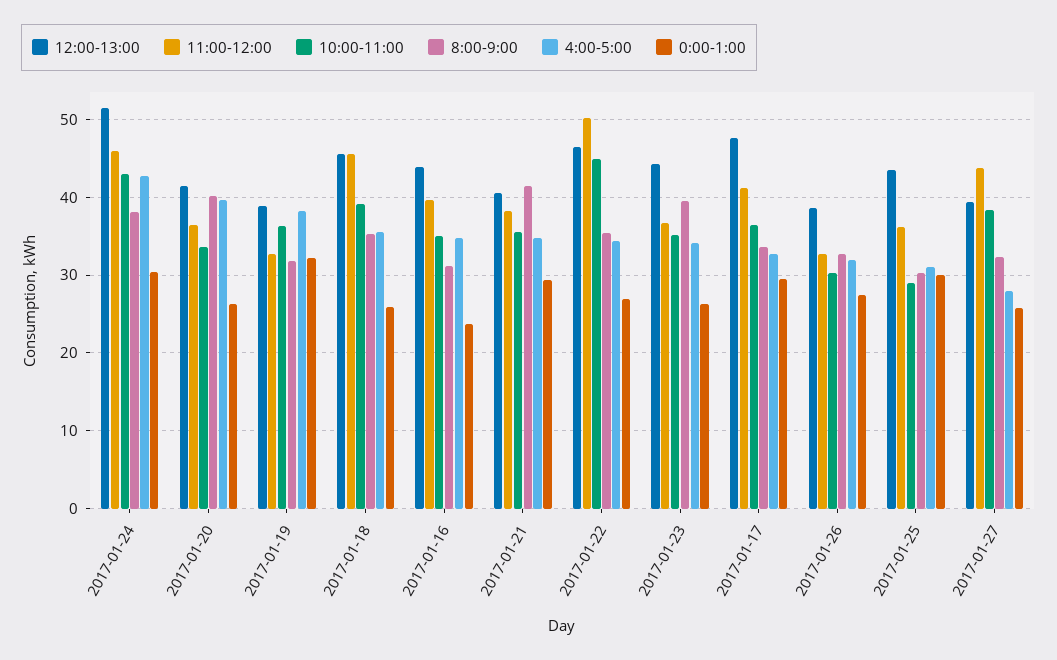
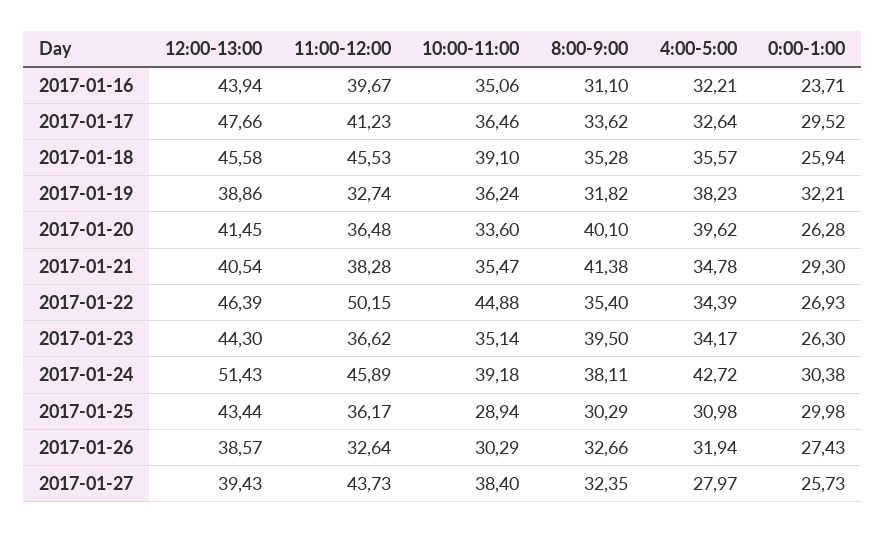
10:00-11:00, 2017-01-24: 43 -> 39.18
4:00-5:00, 2017-01-16: 35 -> 32.21

